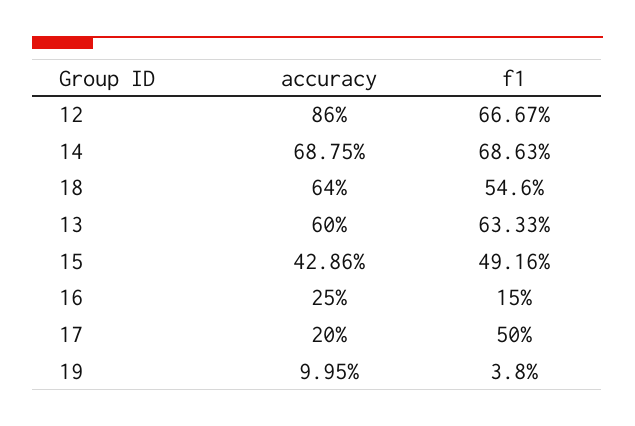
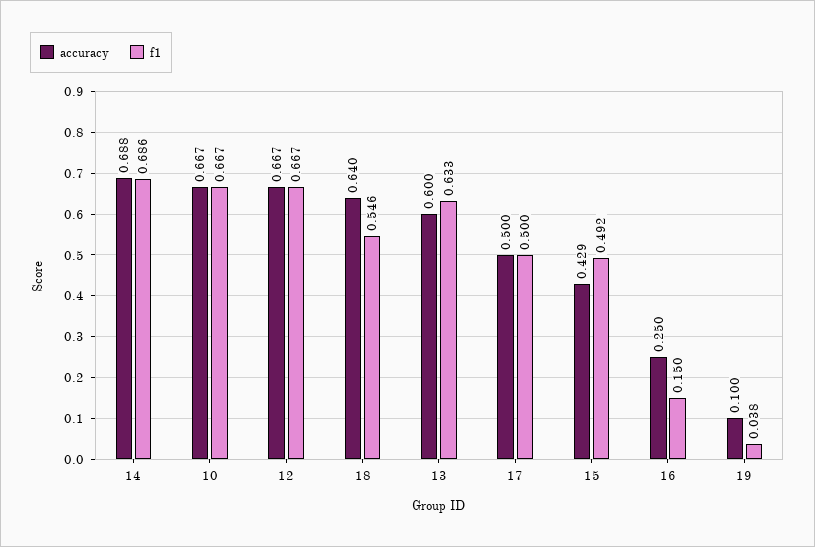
accuracy, 12: 0.86 -> 0.667
accuracy, 17: 0.2 -> 0.5
accuracy, 10: none -> 0.667
f1, 10: none -> 0.667

